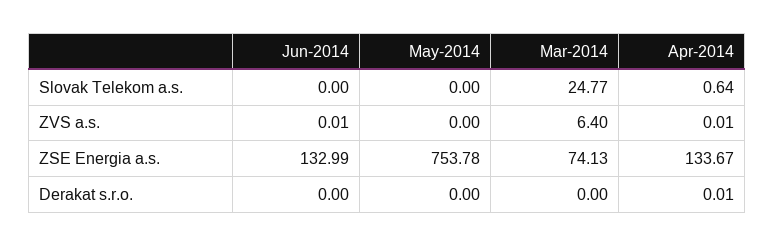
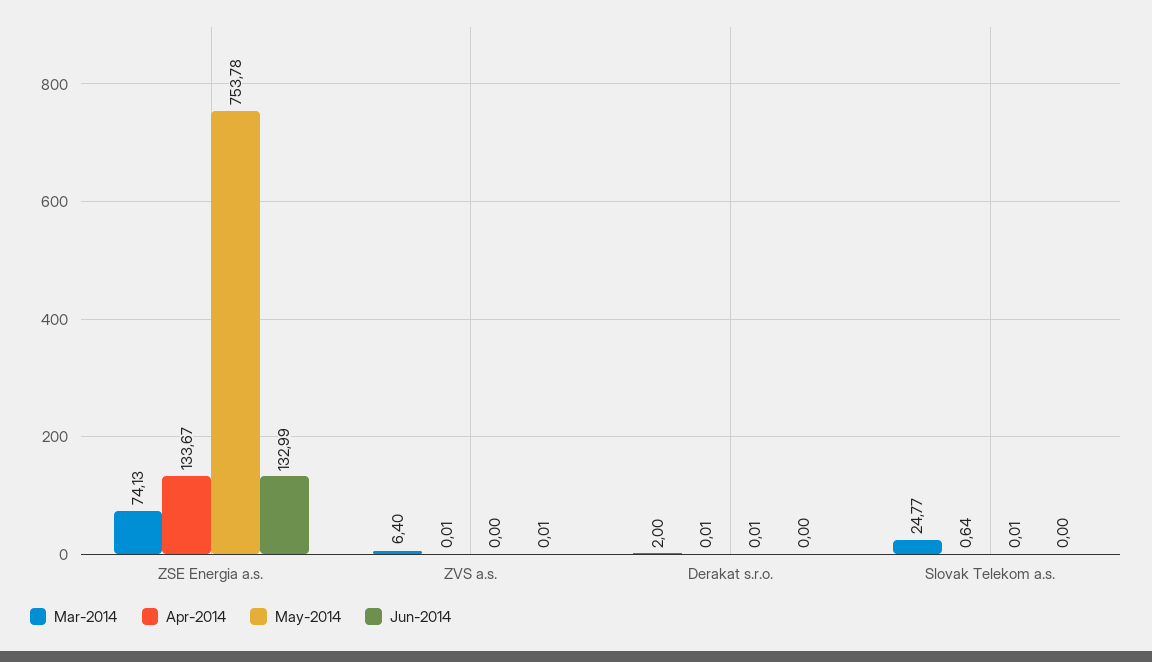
May-2014, Slovak Telekom a.s.: 0 -> 0.01
May-2014, Derakat s.r.o.: 0 -> 0.01
Mar-2014, Derakat s.r.o.: 0 -> 2

